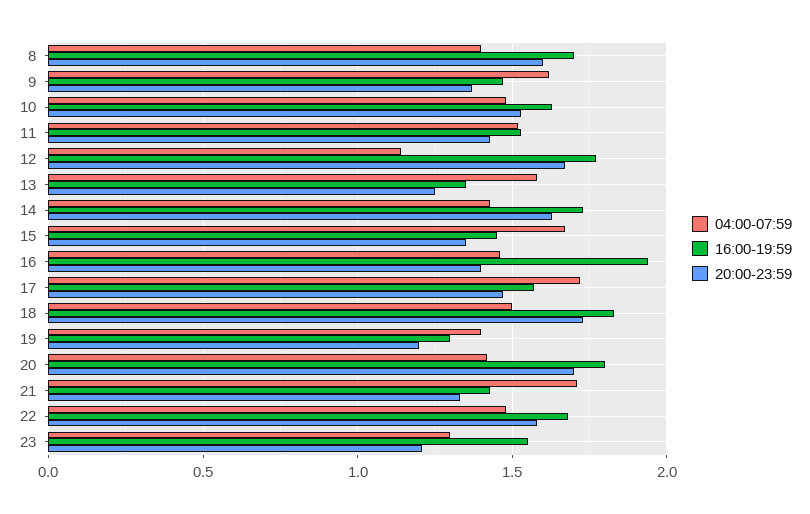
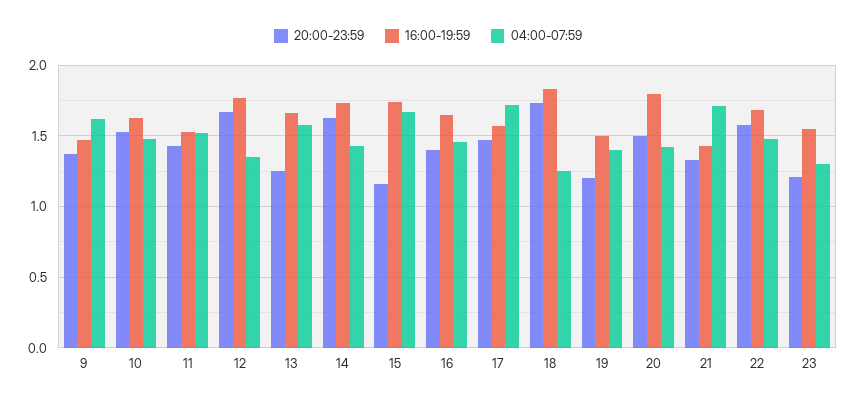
04:00-07:59, 8: 1.4 -> none
16:00-19:59, 8: 1.7 -> none
20:00-23:59, 8: 1.6 -> none
04:00-07:59, 12: 1.15 -> 1.35
16:00-19:59, 13: 1.35 -> 1.65
16:00-19:59, 15: 1.45 -> 1.75
20:00-23:59, 15: 1.35 -> 1.15
16:00-19:59, 16: 1.95 -> 1.65
04:00-07:59, 18: 1.5 -> 1.25
16:00-19:59, 19: 1.3 -> 1.5
20:00-23:59, 20: 1.7 -> 1.5

